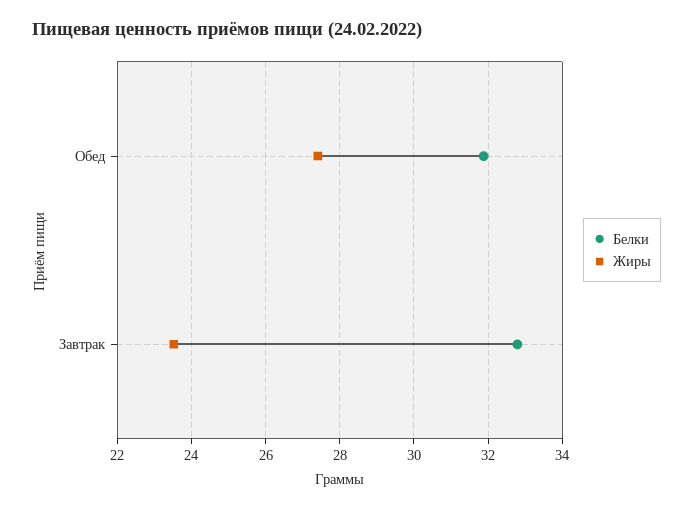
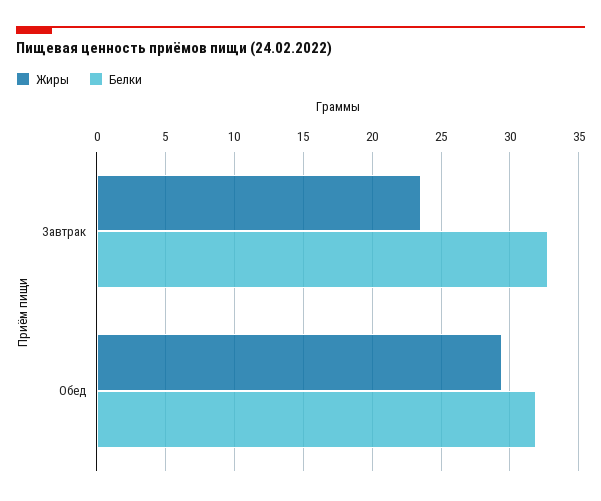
Жиры, Обед: 27.4 -> 29.5

